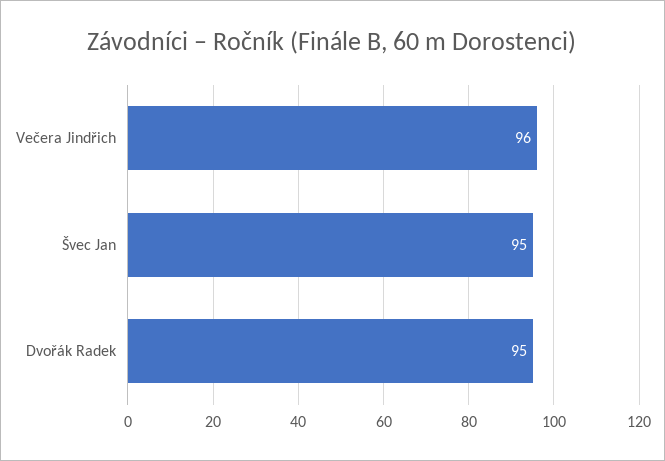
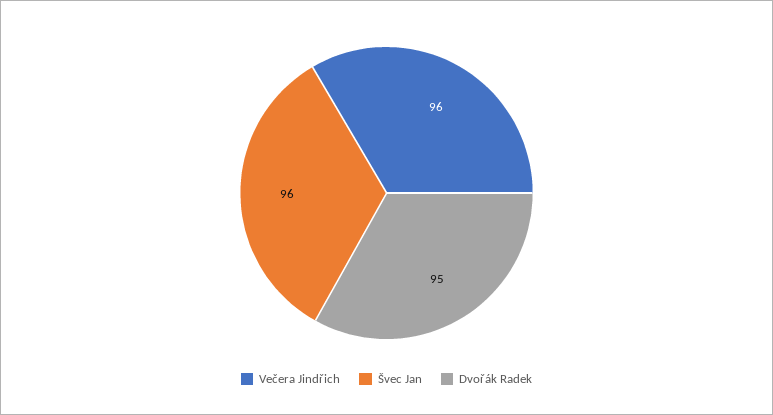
Švec Jan: 95 -> 96

